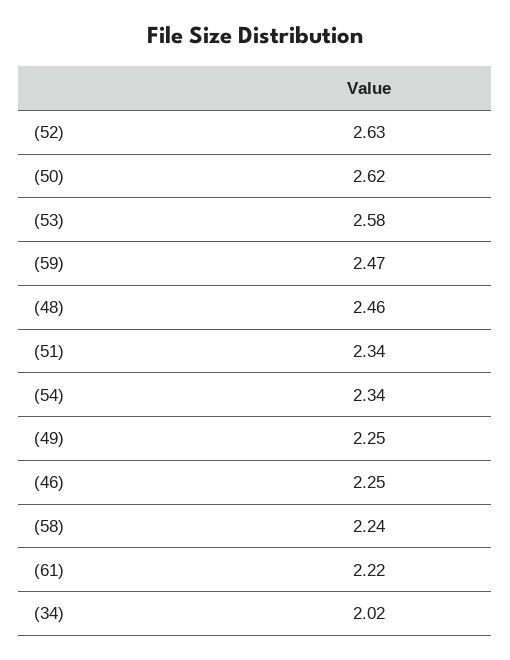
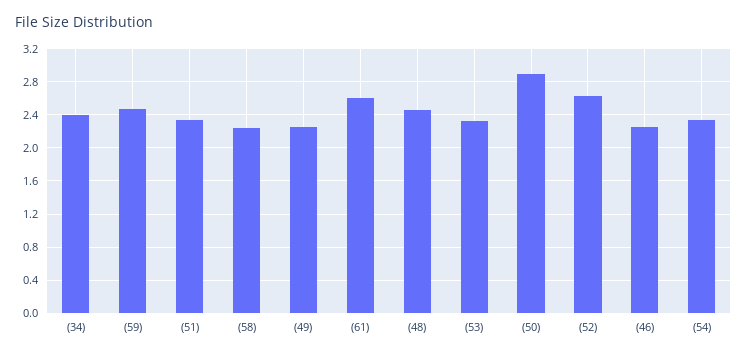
(50): 2.62 -> 2.9
(53): 2.58 -> 2.3
(61): 2.22 -> 2.6
(34): 2.02 -> 2.4

